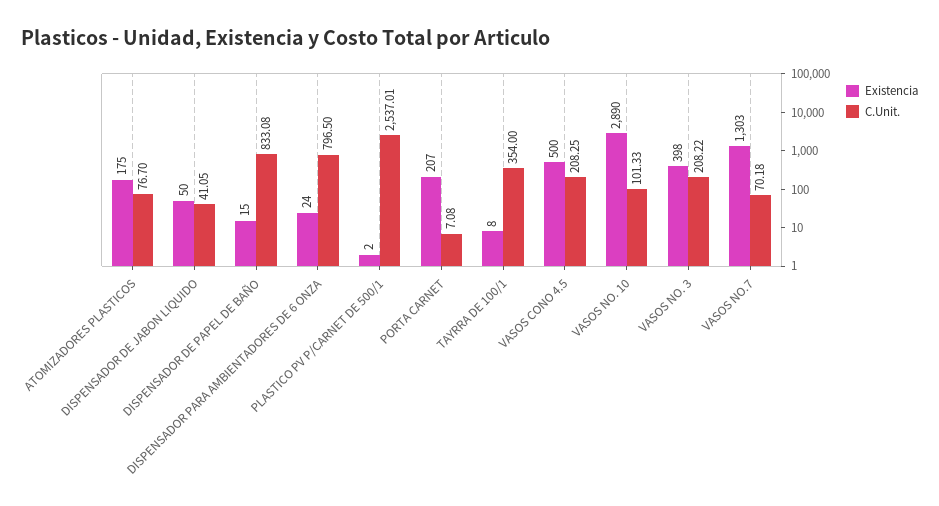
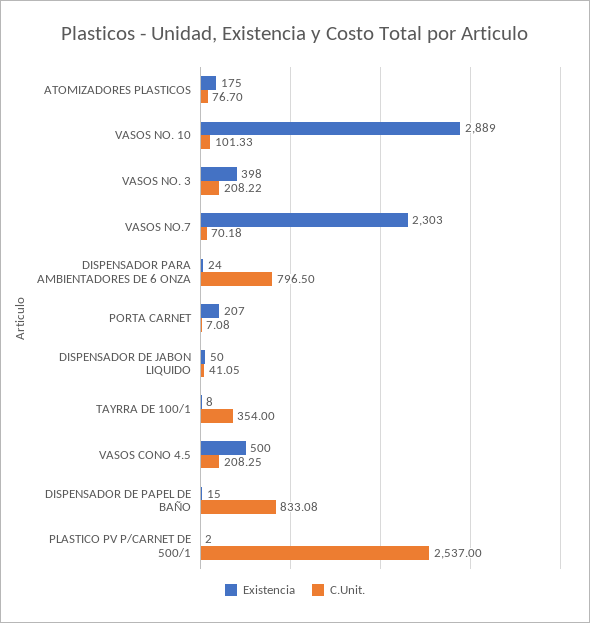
C.Unit., PLASTICO PV P/CARNET DE 500/1: 2537.01 -> 2537
Existencia, VASOS NO. 10: 2890 -> 2889
Existencia, VASOS NO.7: 1303 -> 2303

